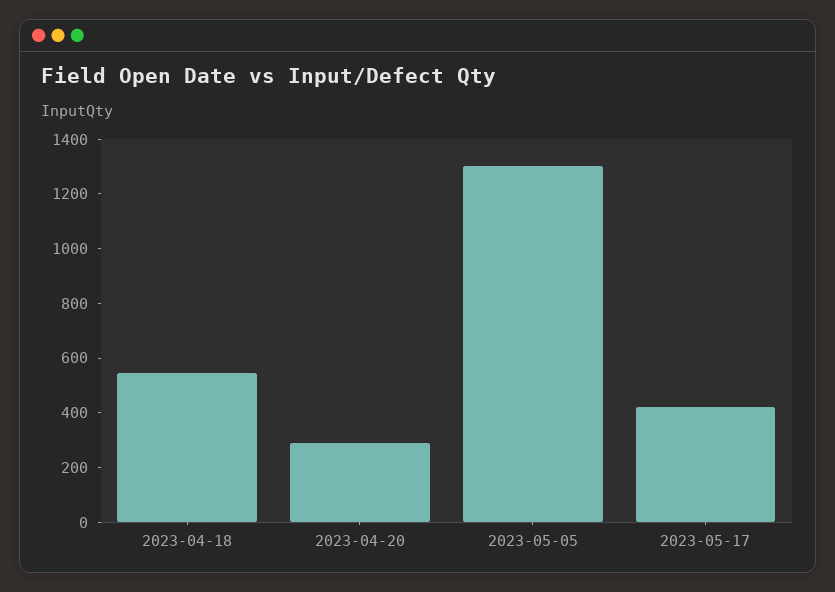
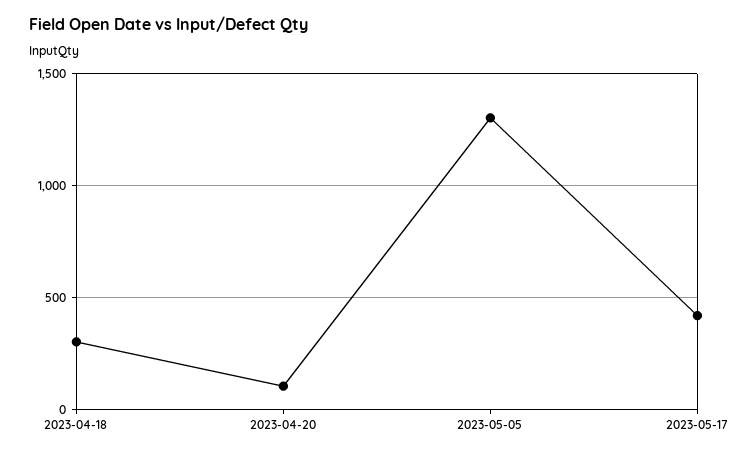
2023-04-18: 550 -> 300
2023-04-20: 300 -> 100

